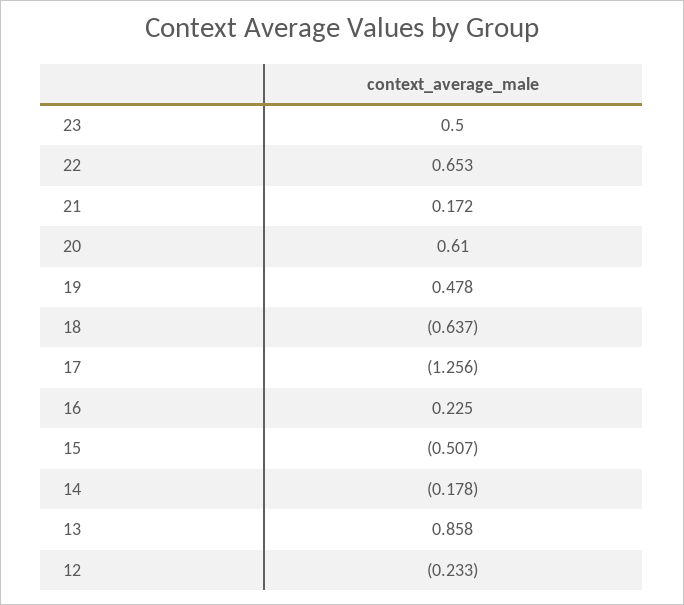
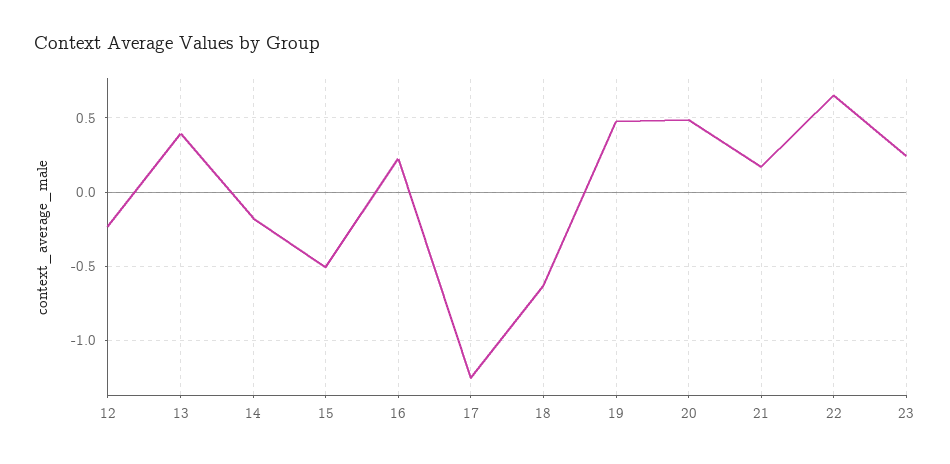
23: 0.5 -> 0.25
20: 0.61 -> 0.5
13: 0.858 -> 0.4

